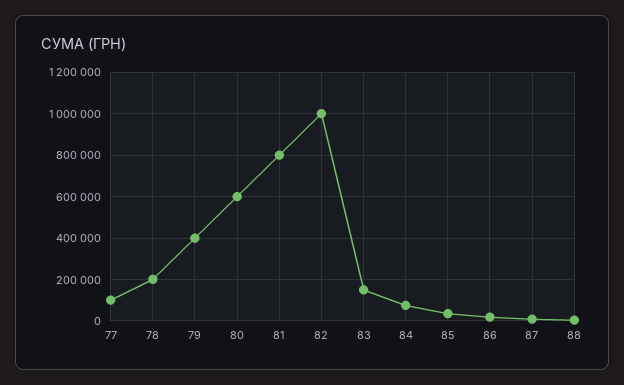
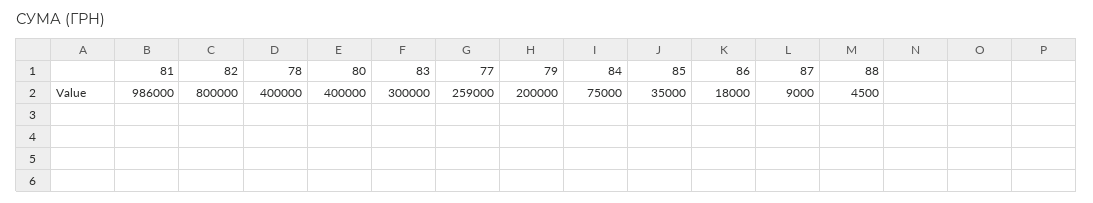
77: 100000 -> 259000
78: 200000 -> 400000
79: 400000 -> 200000
80: 600000 -> 400000
81: 800000 -> 986000
82: 1000000 -> 800000
83: 150000 -> 300000

